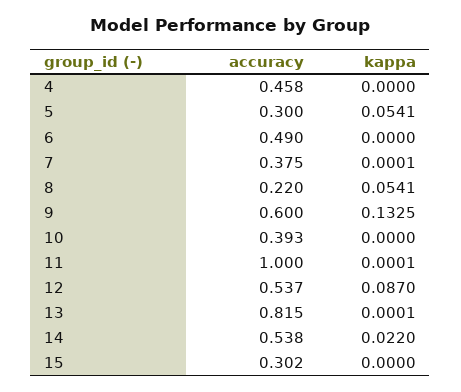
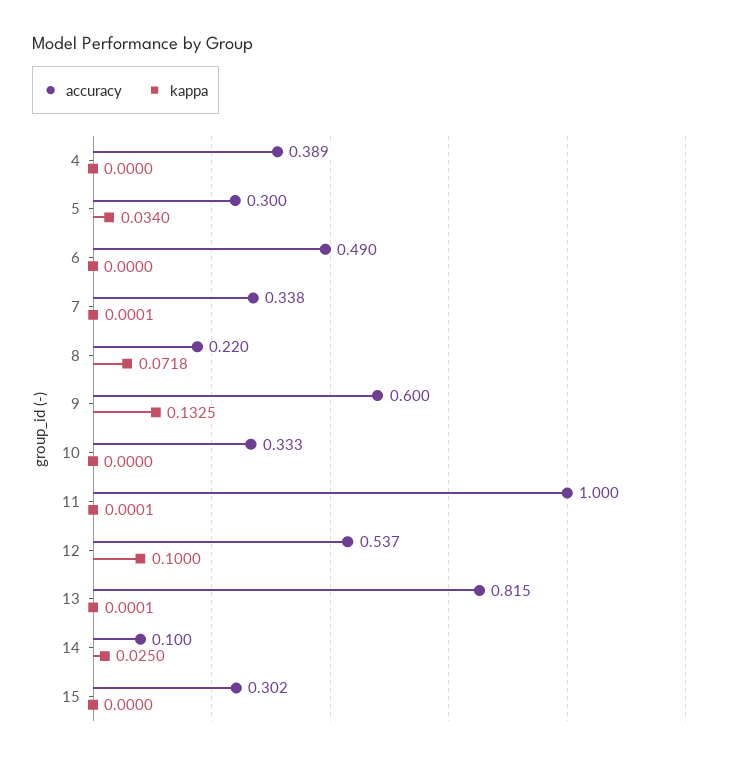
accuracy, 4: 0.458 -> 0.389
kappa, 5: 0.0541 -> 0.034
accuracy, 7: 0.375 -> 0.338
kappa, 8: 0.0541 -> 0.0718
accuracy, 10: 0.393 -> 0.333
kappa, 12: 0.087 -> 0.1
accuracy, 14: 0.538 -> 0.1
kappa, 14: 0.022 -> 0.025

